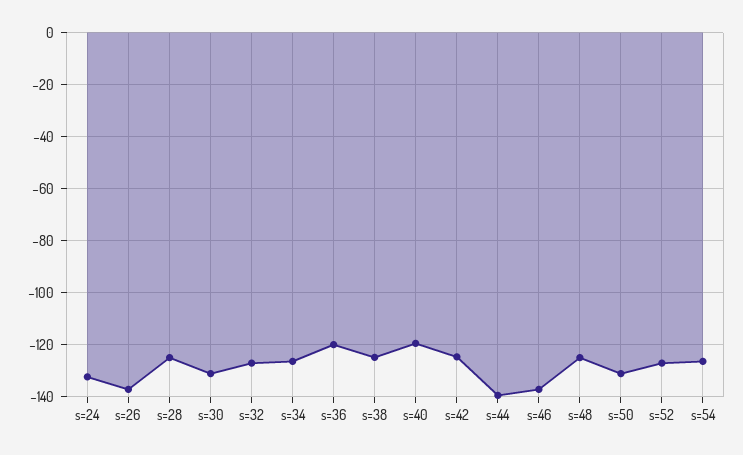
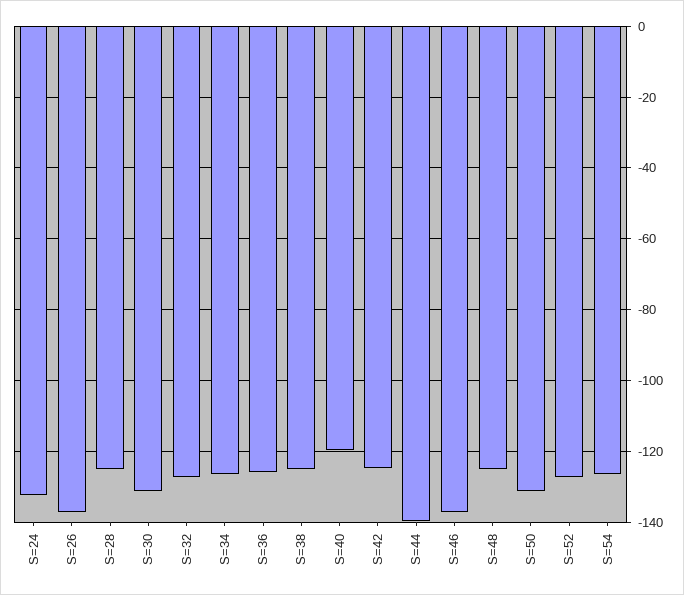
s=36: -120 -> -126

